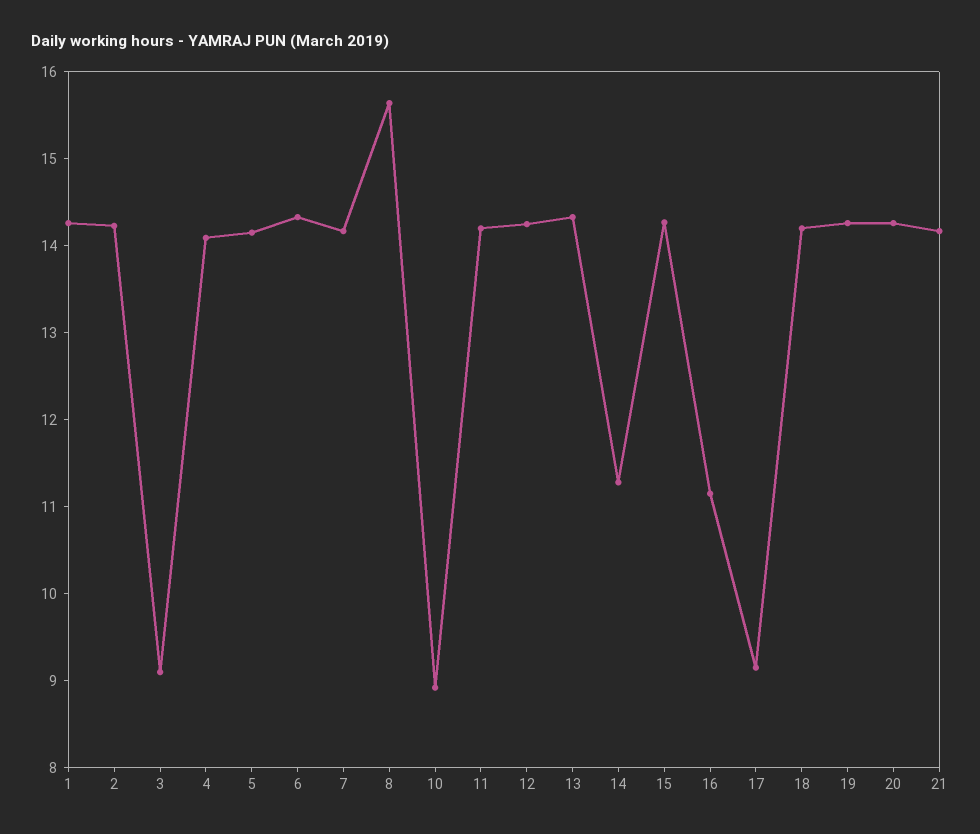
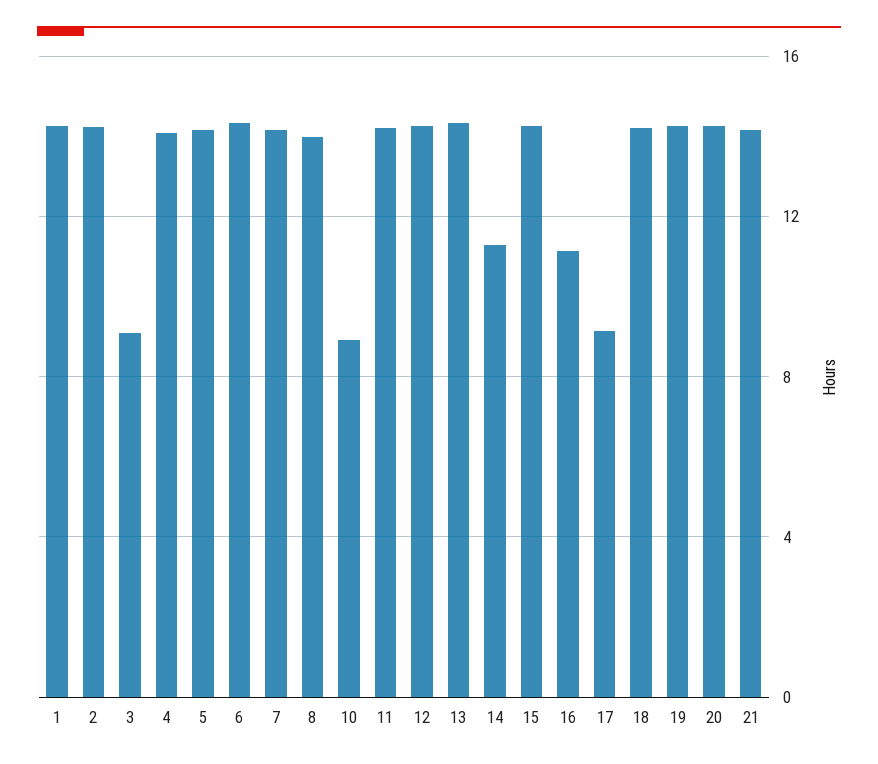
8: 15.6 -> 14

